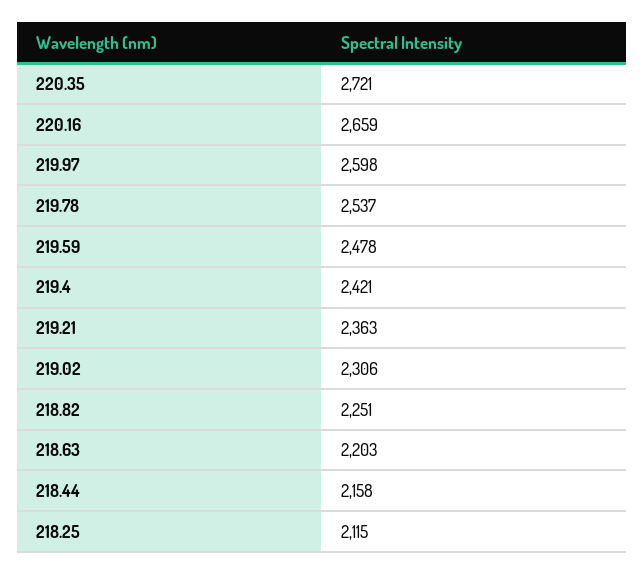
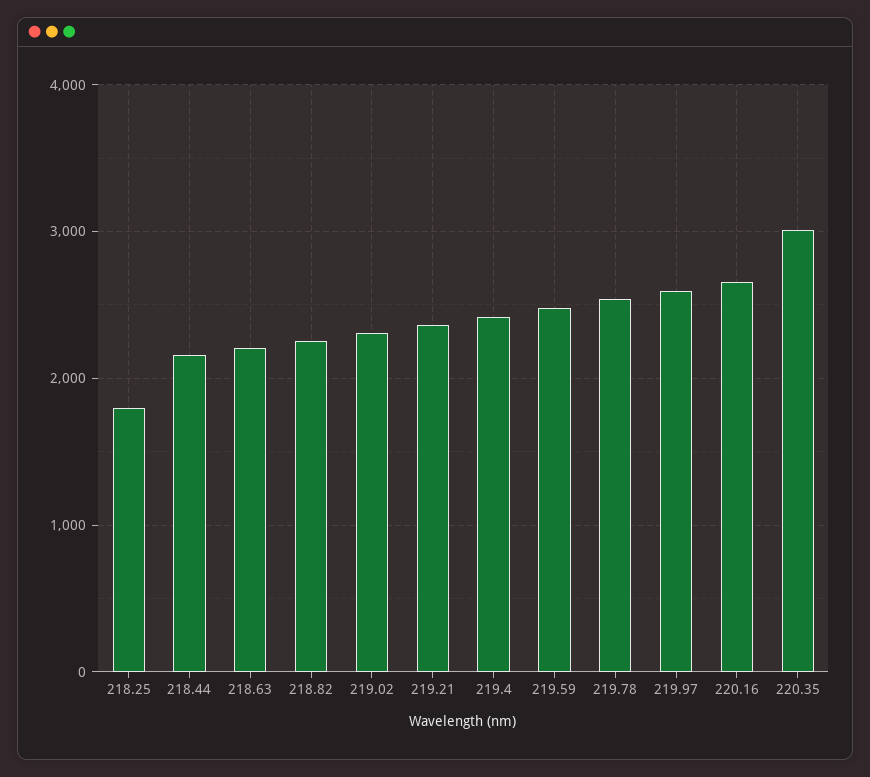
220.35: 2721 -> 3000
218.25: 2115 -> 1800

